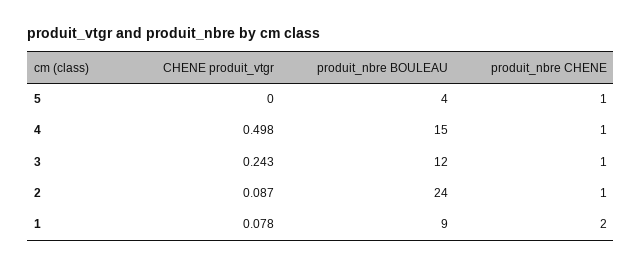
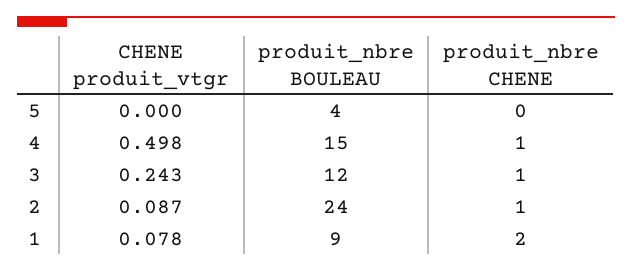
produit_nbre CHENE, 5: 1 -> 0

